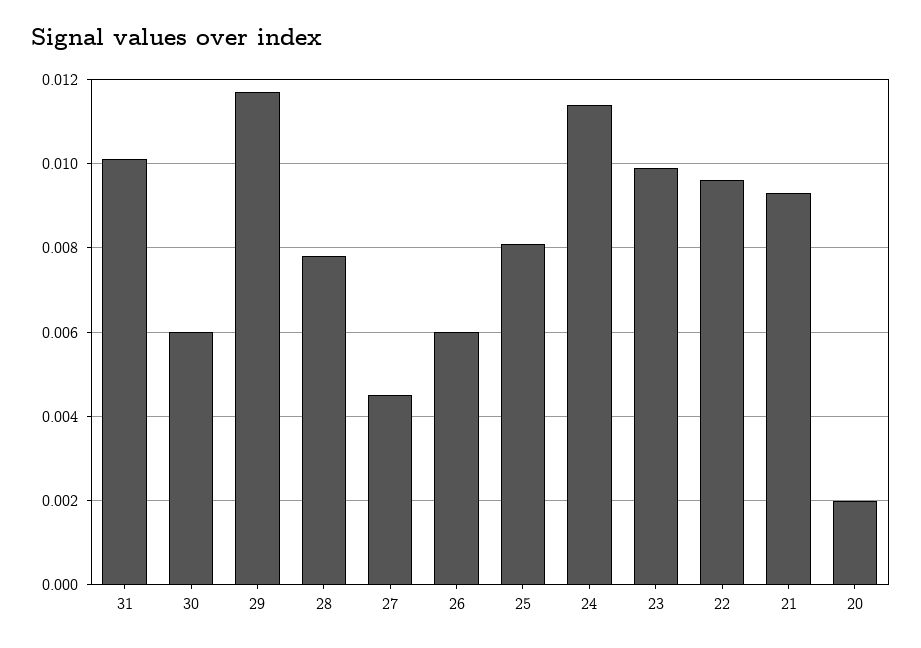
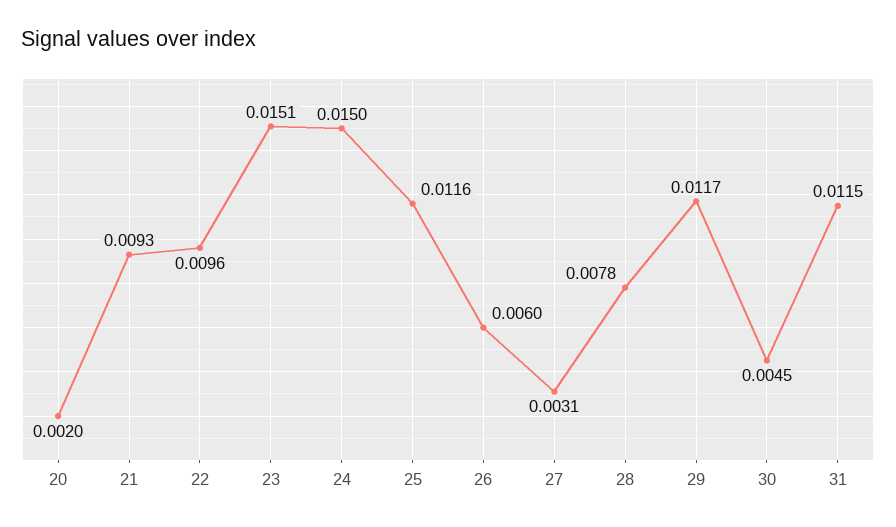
31: 0.01 -> 0.0115
30: 0.006 -> 0.0045
27: 0.0045 -> 0.0031
25: 0.008 -> 0.0116
24: 0.0115 -> 0.015
23: 0.01 -> 0.0151

